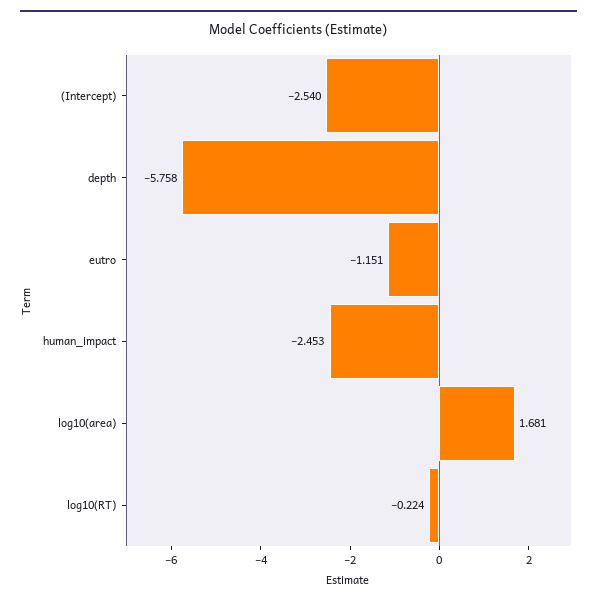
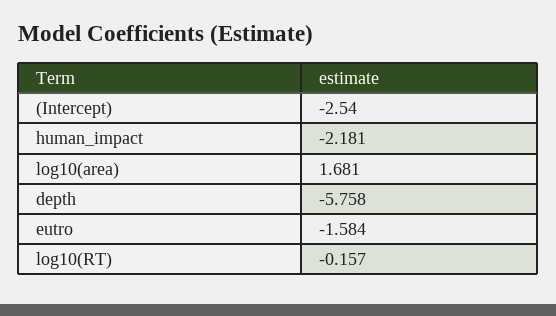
eutro: -1.151 -> -1.584
human_impact: -2.453 -> -2.181
log10(RT): -0.224 -> -0.157

